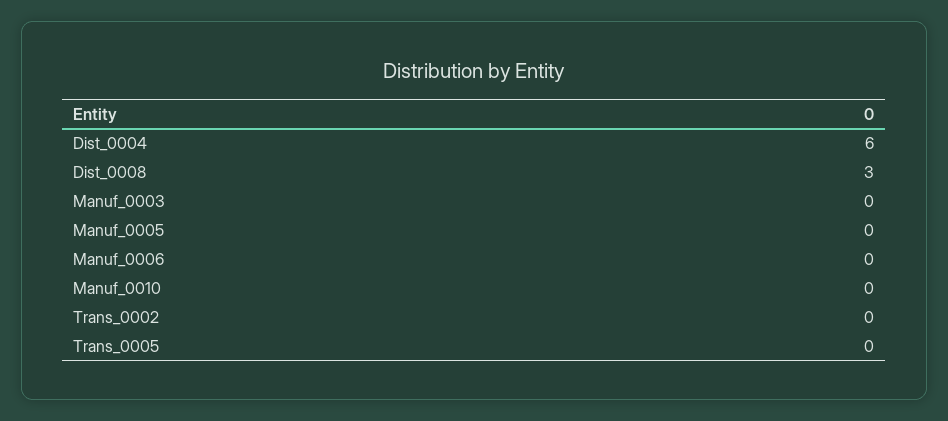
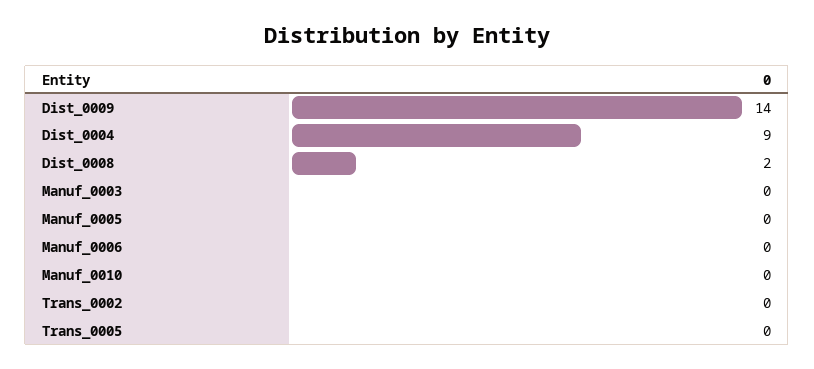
Dist_0004: 6 -> 9
Dist_0008: 3 -> 2
Dist_0009: none -> 14

